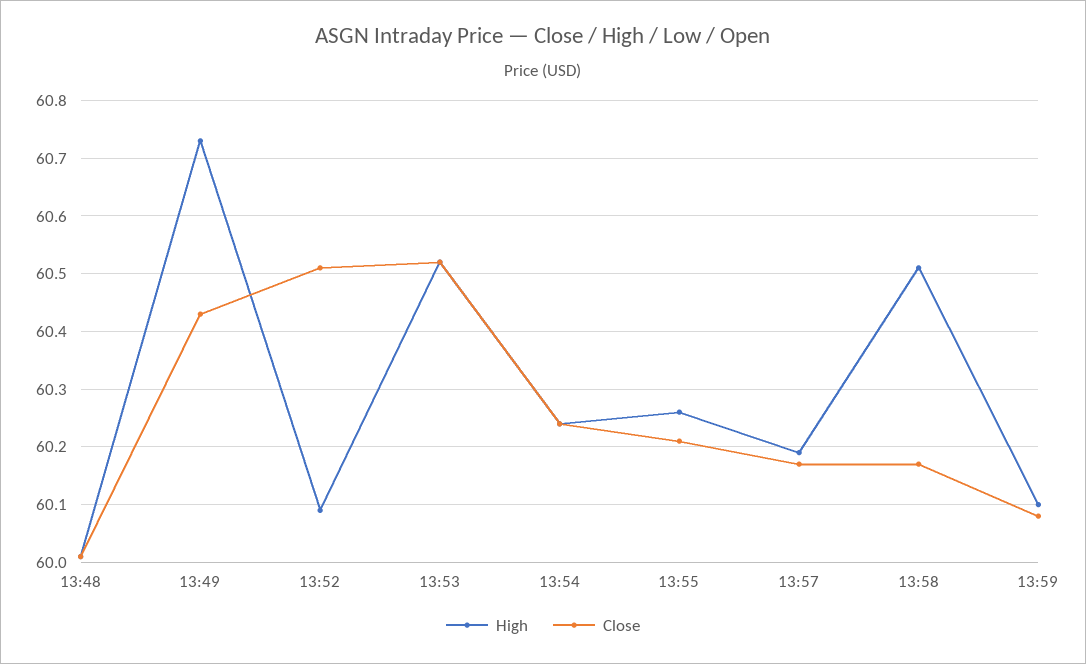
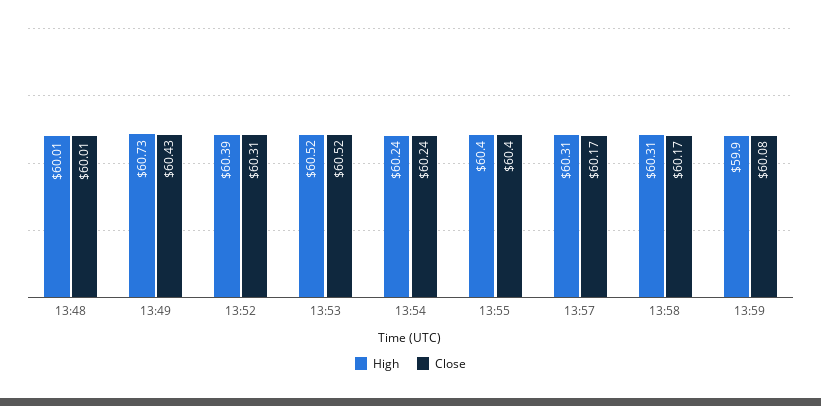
High, 13:52: 60.1 -> 60.39
Close, 13:52: 60.5 -> 60.31
High, 13:55: 60.25 -> 60.4
Close, 13:55: 60.2 -> 60.4
High, 13:57: 60.2 -> 60.31
High, 13:58: 60.5 -> 60.31
High, 13:59: 60.1 -> 59.9

